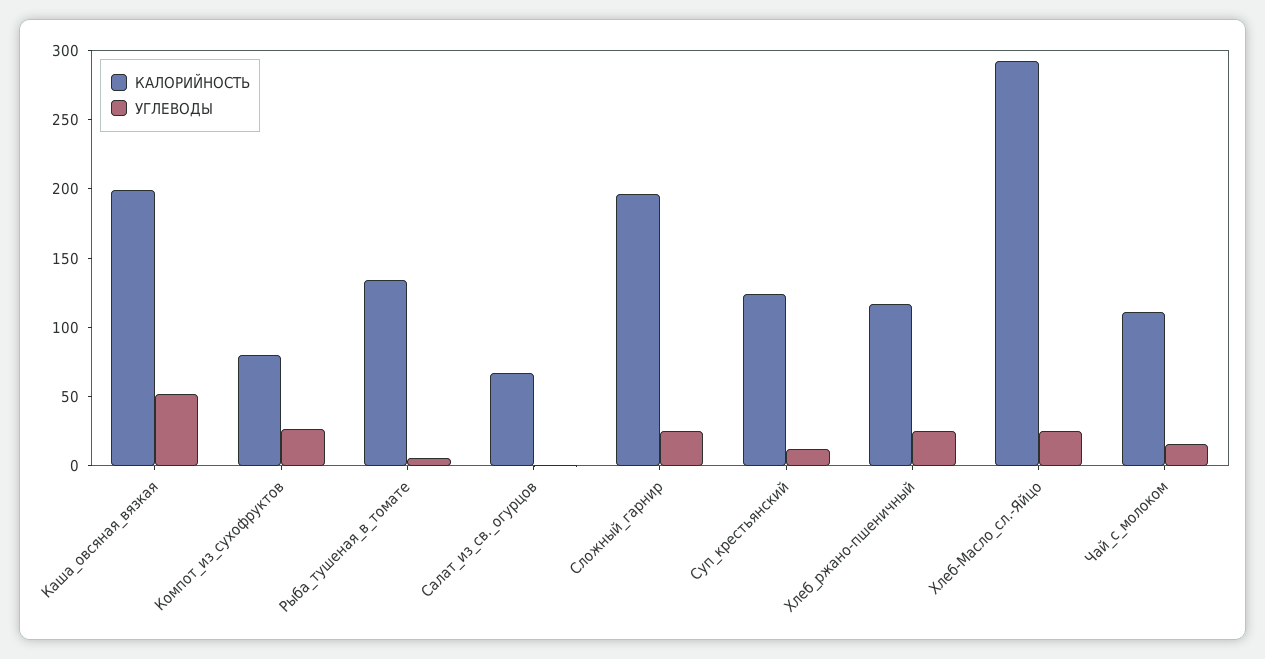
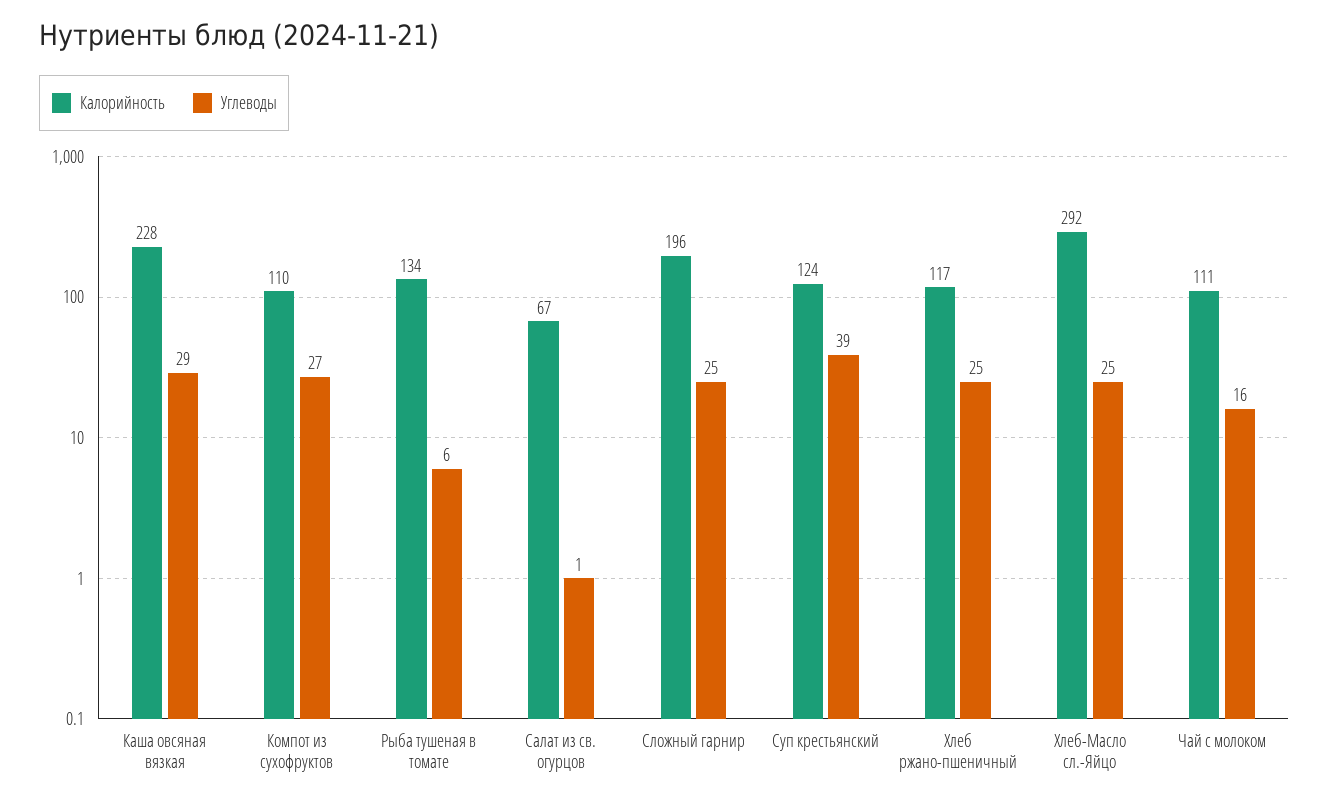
КАЛОРИЙНОСТЬ, Каша_овсяная_вязкая: 200 -> 228
УГЛЕВОДЫ, Каша_овсяная_вязкая: 50 -> 29
КАЛОРИЙНОСТЬ, Компот_из_сухофруктов: 80 -> 110
УГЛЕВОДЫ, Суп_крестьянский: 10 -> 39

